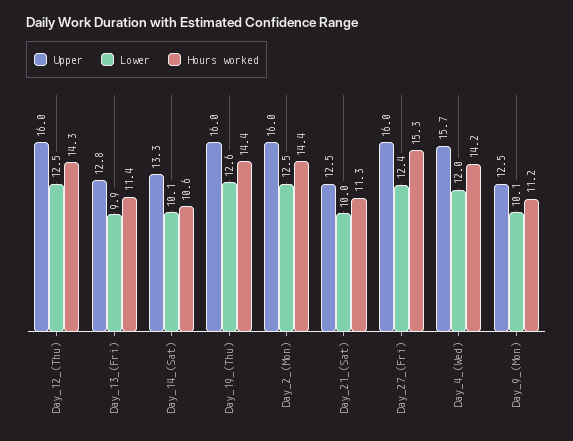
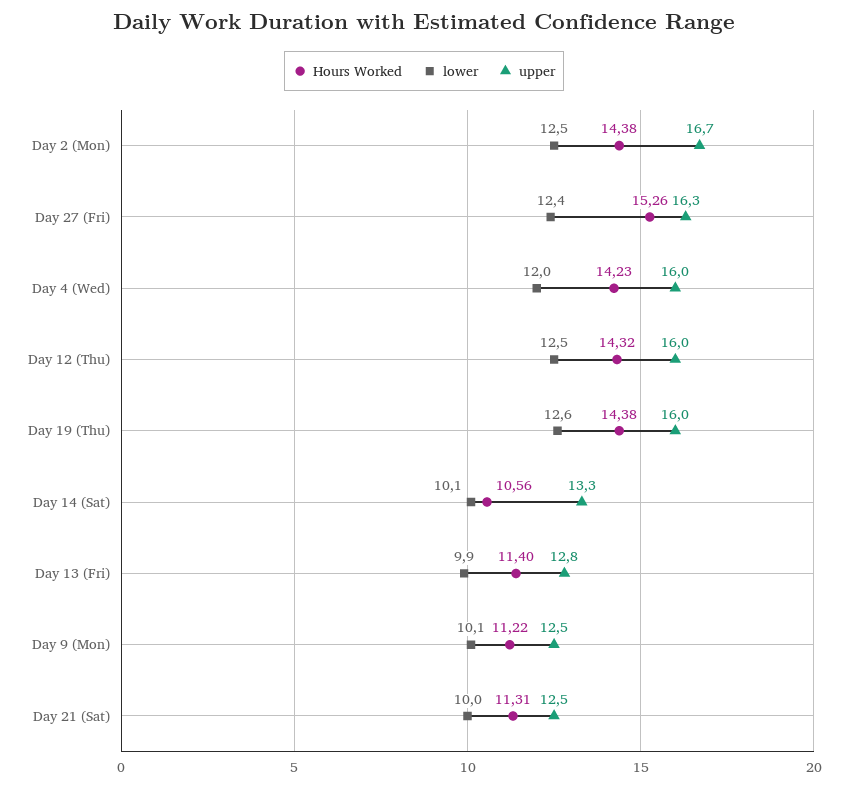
Upper, Day_2_(Mon): 16 -> 16.7
Upper, Day_27_(Fri): 16 -> 16.3
Upper, Day_4_(Wed): 15.7 -> 16

